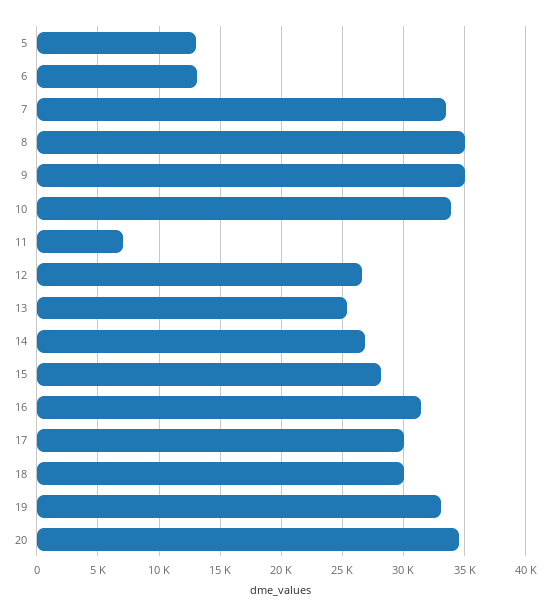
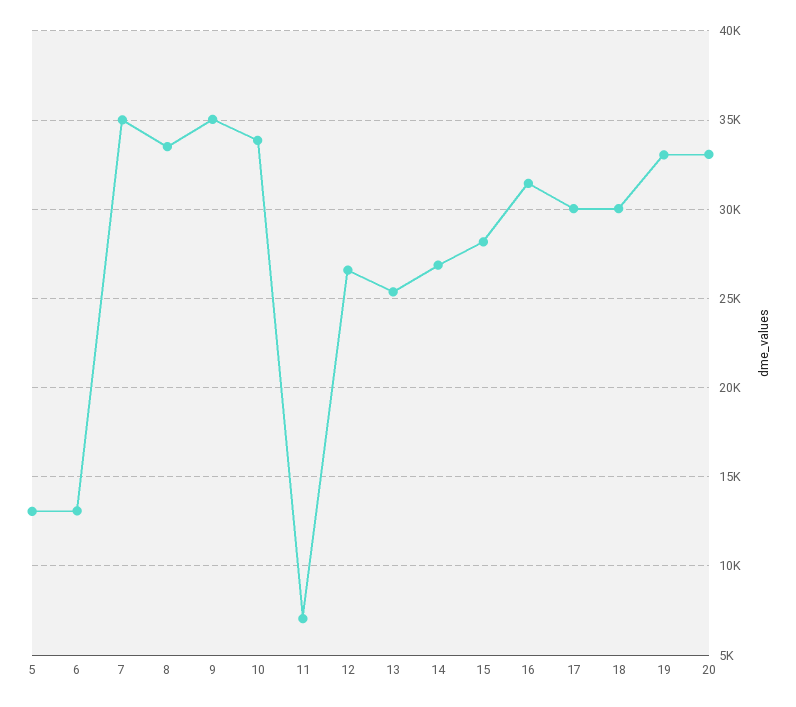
7: 33500 -> 35000
8: 35000 -> 33500
20: 34500 -> 33000

